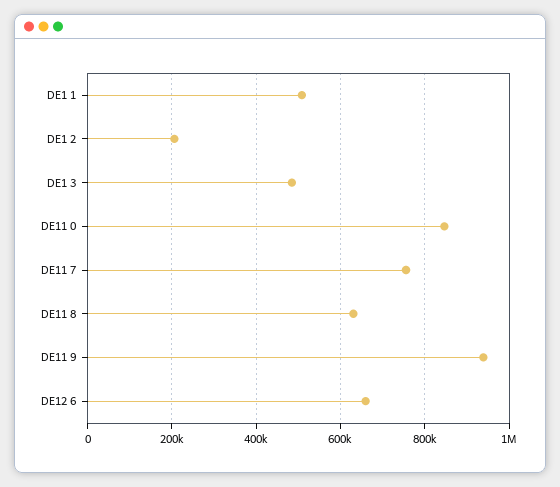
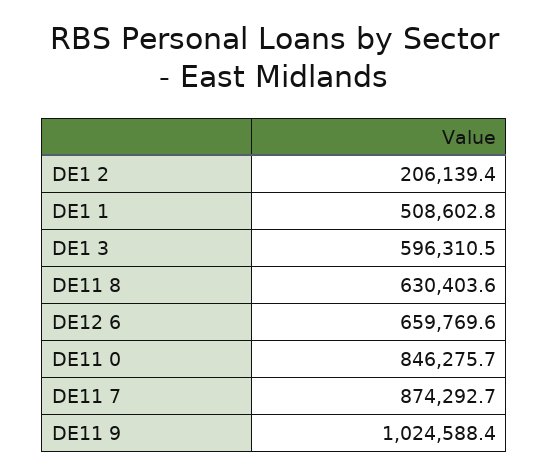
DE1 3: 480000 -> 596310.5
DE11 7: 760000 -> 874292.7
DE11 9: 940000 -> 1024588.4

